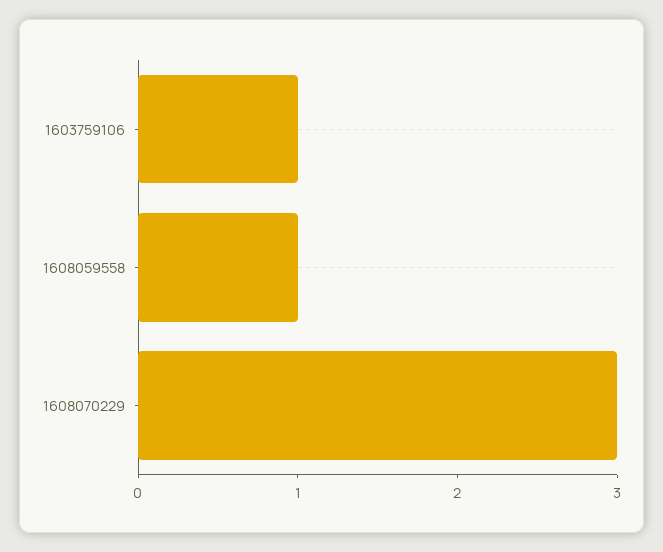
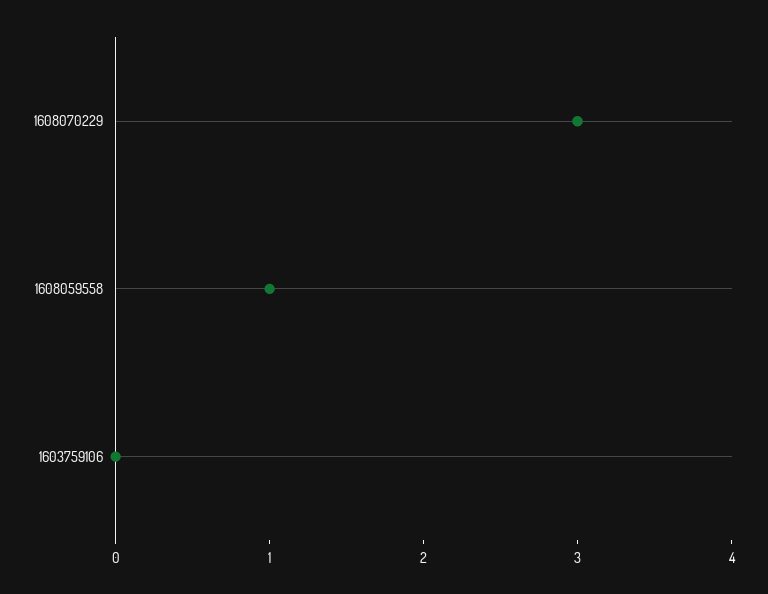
1603759106: 1 -> 0

